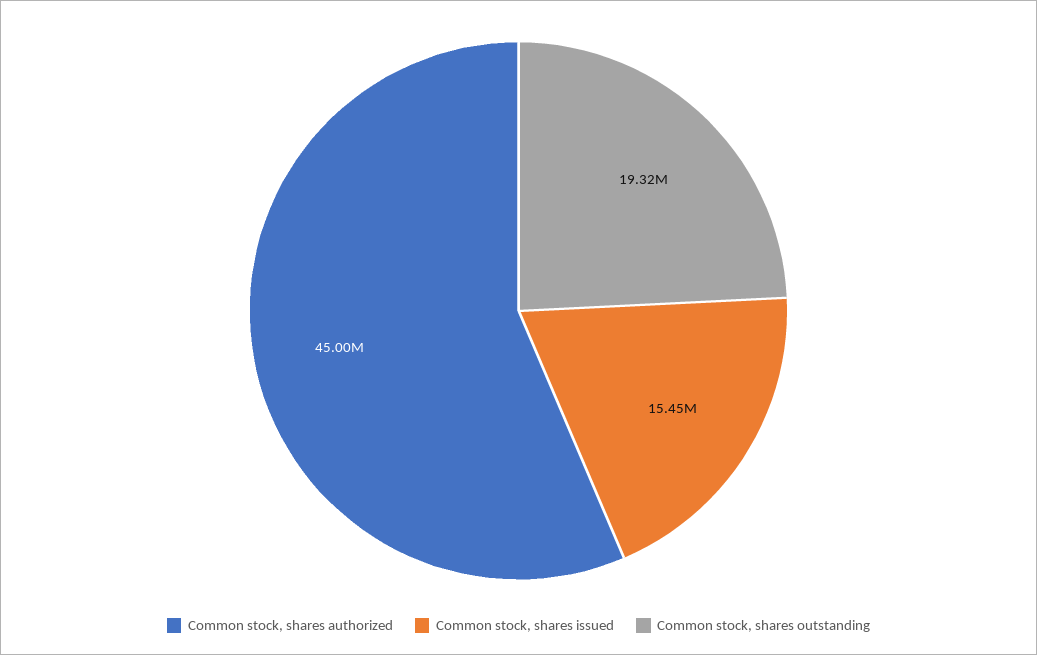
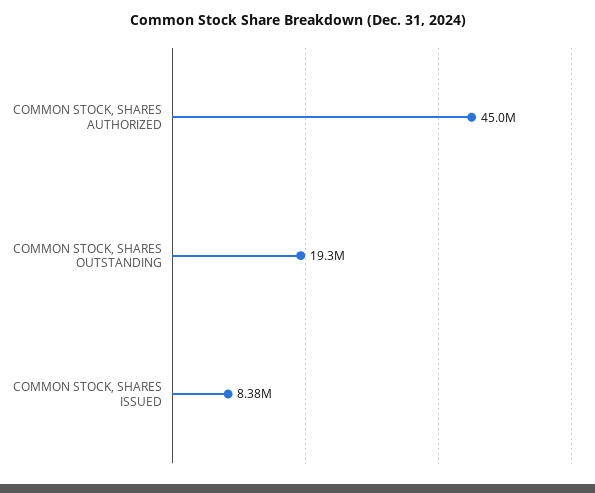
Common stock, shares issued: 15450000 -> 8380000

